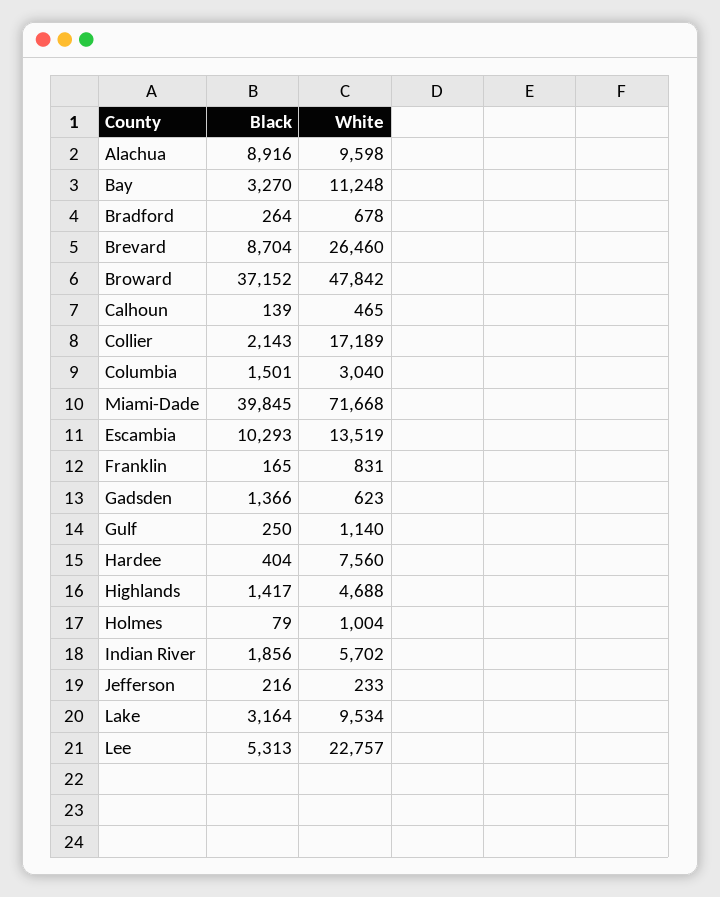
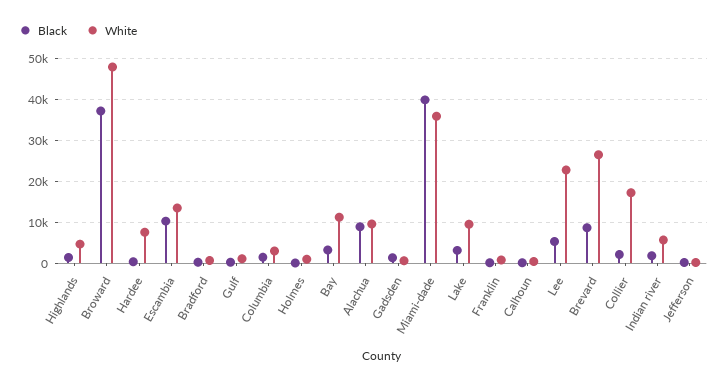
White, Miami-Dade: 71668 -> 36000

